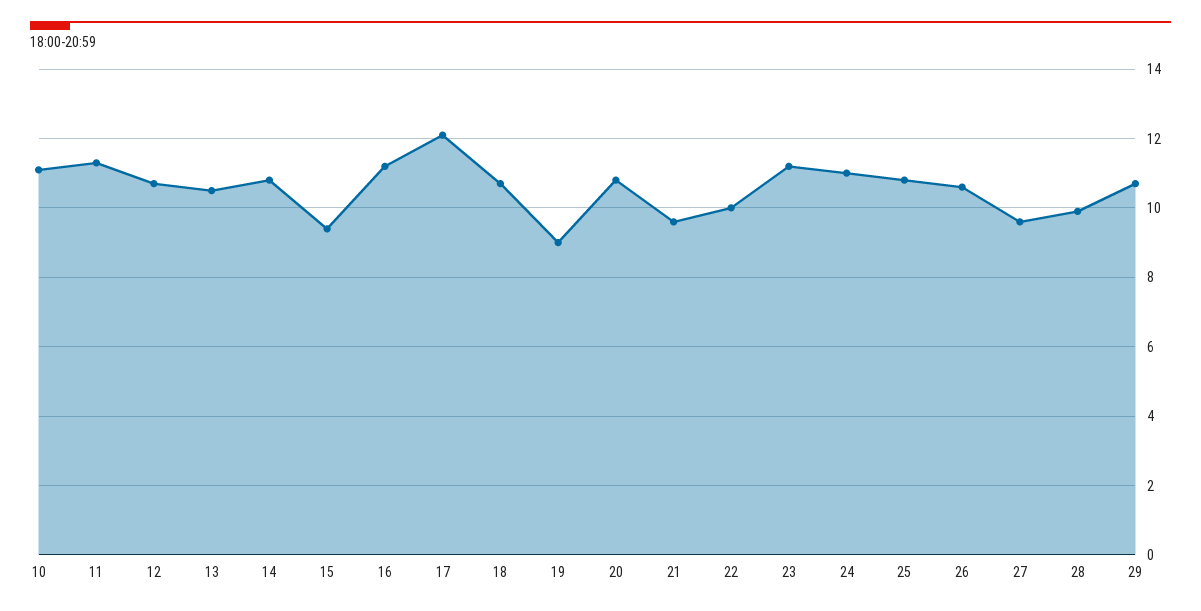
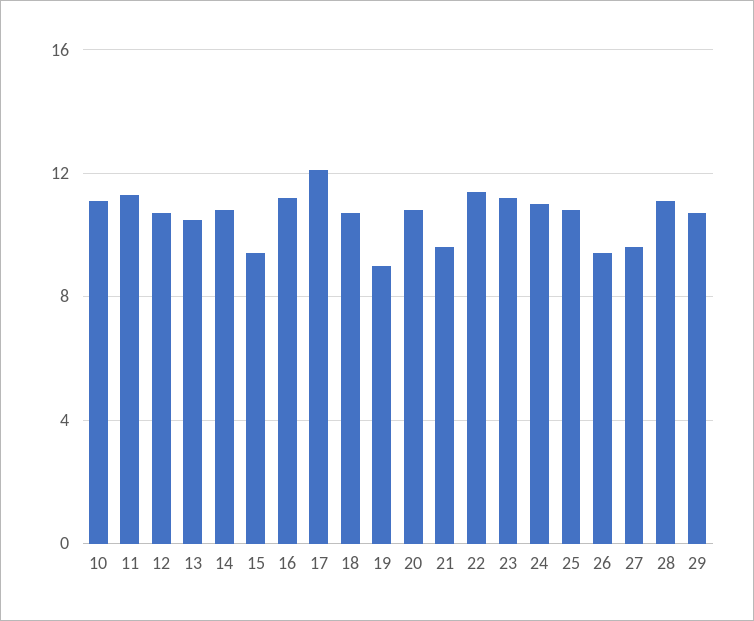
22: 10 -> 11.5
26: 10.5 -> 9.5
28: 10 -> 11

